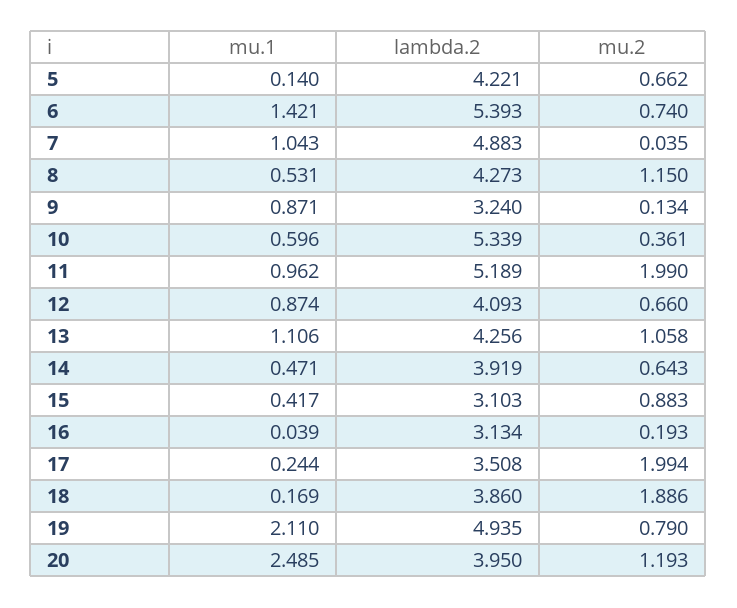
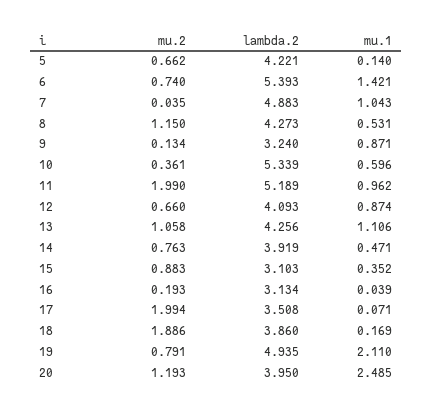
mu.2, 14: 0.643 -> 0.763
mu.1, 15: 0.417 -> 0.352
mu.1, 17: 0.244 -> 0.071
mu.2, 19: 0.79 -> 0.791

